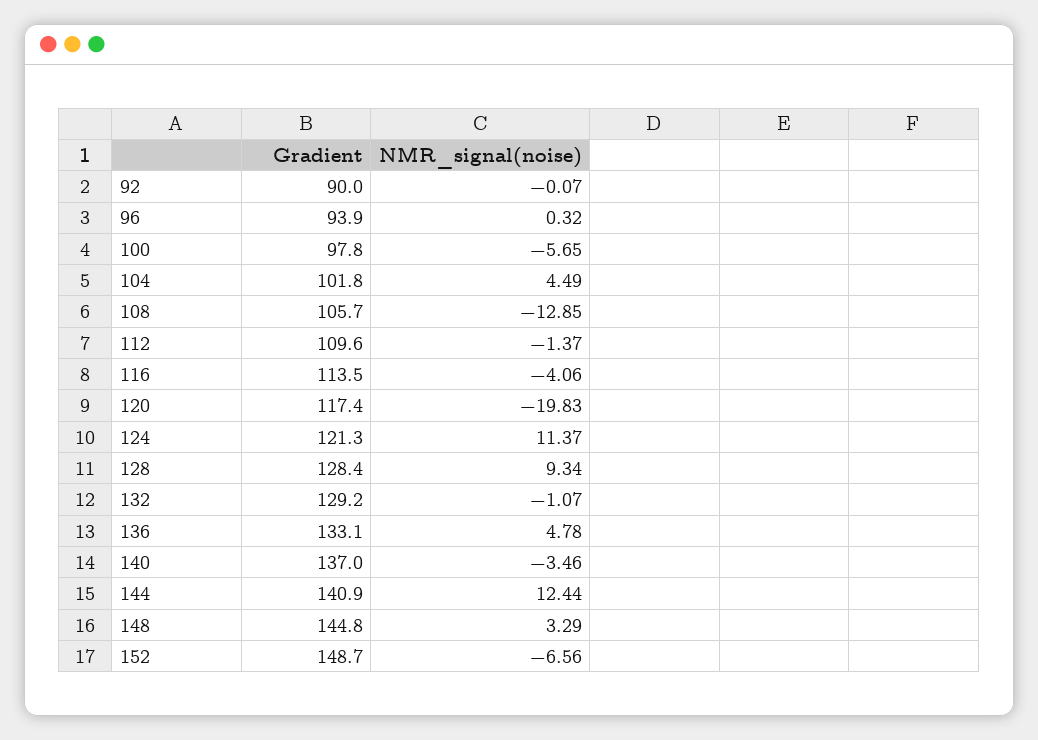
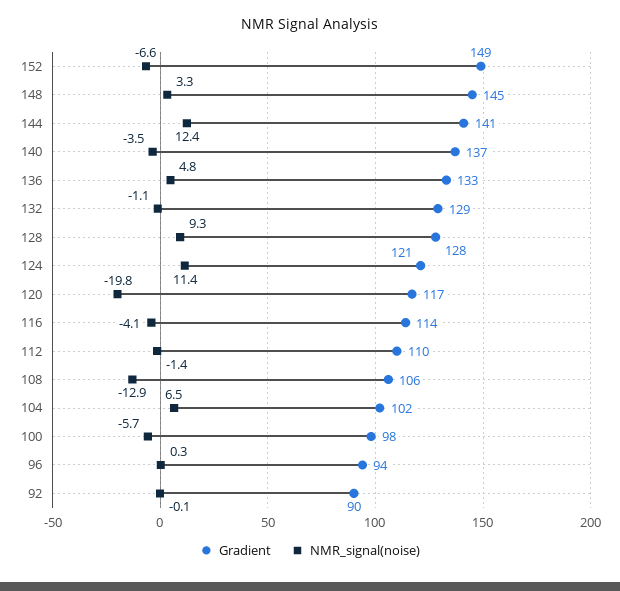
NMR_signal(noise), 104: 4.49 -> 6.5

